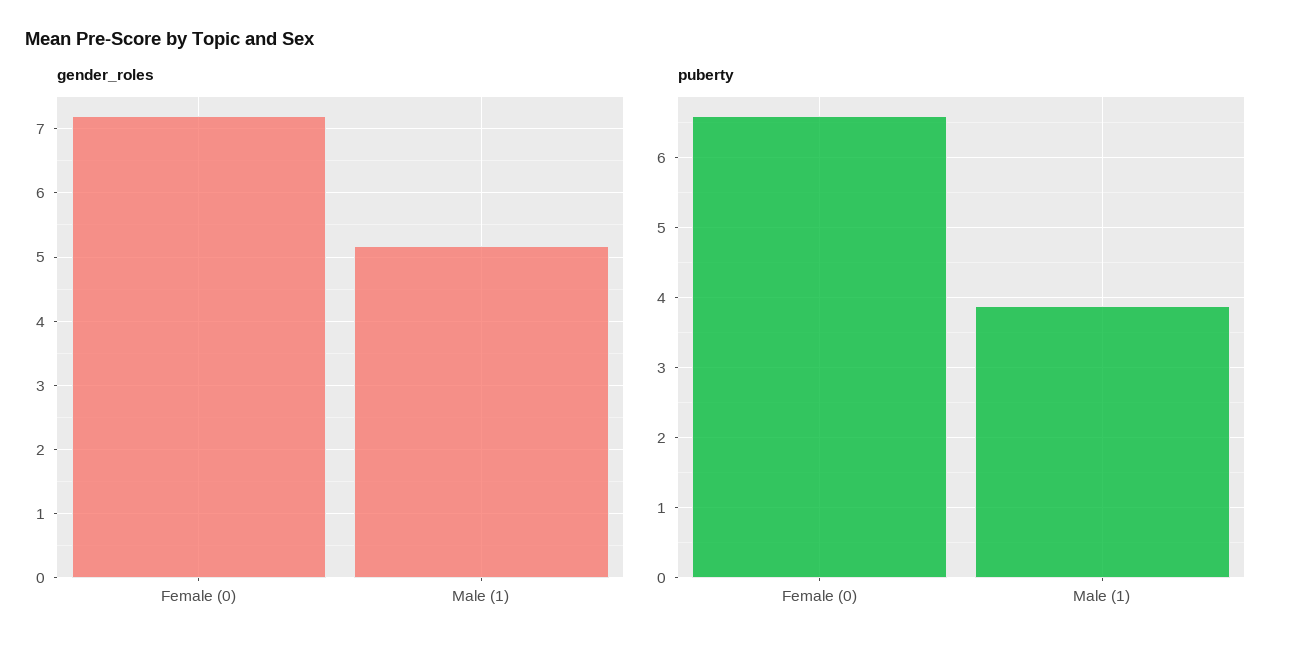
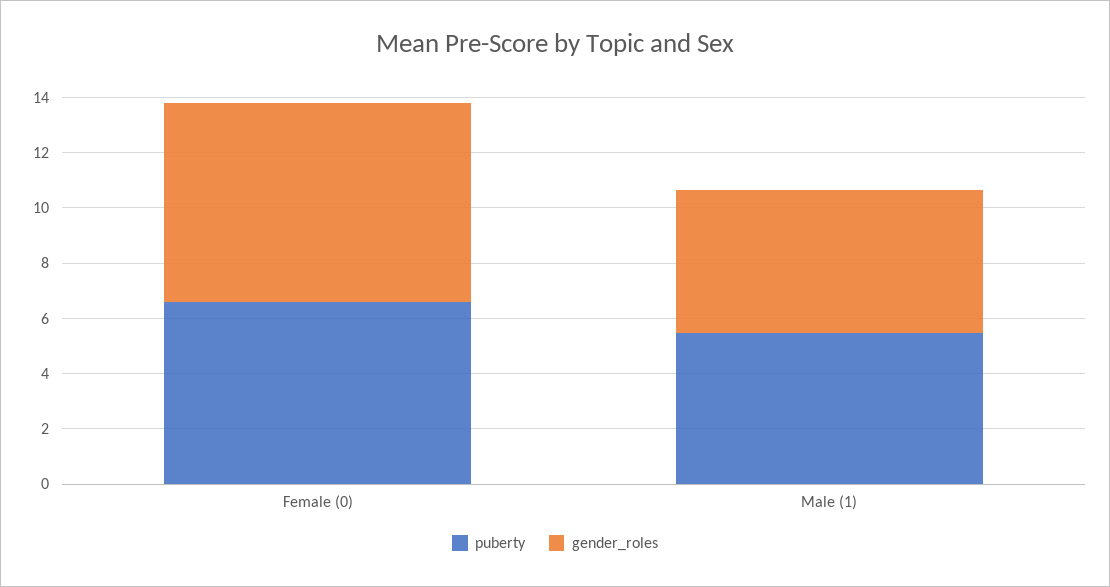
puberty, Male (1): 3.9 -> 5.5

